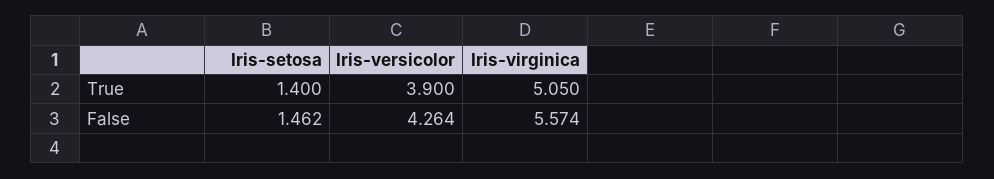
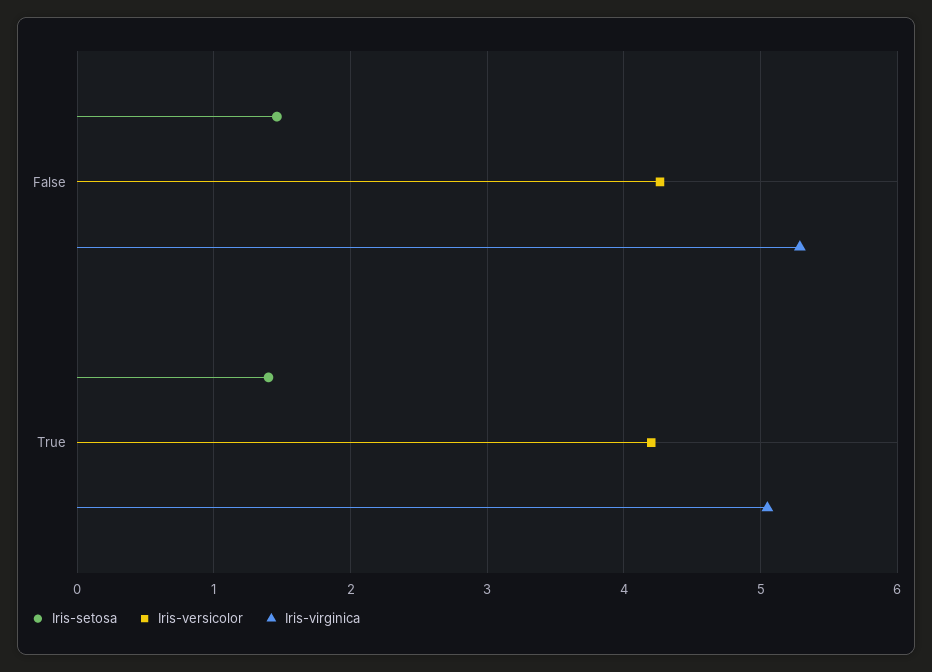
Iris-versicolor, True: 3.9 -> 4.2
Iris-virginica, False: 5.574 -> 5.3

